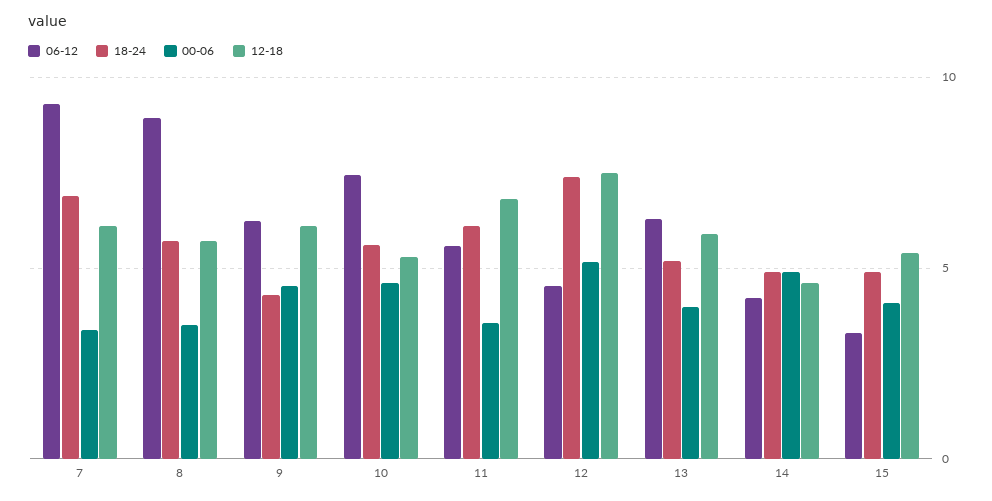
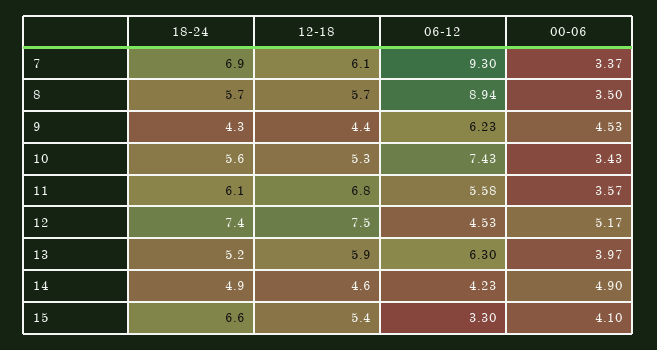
12-18, 9: 6 -> 4.4
00-06, 10: 4.5 -> 3.43
18-24, 15: 5 -> 6.6

